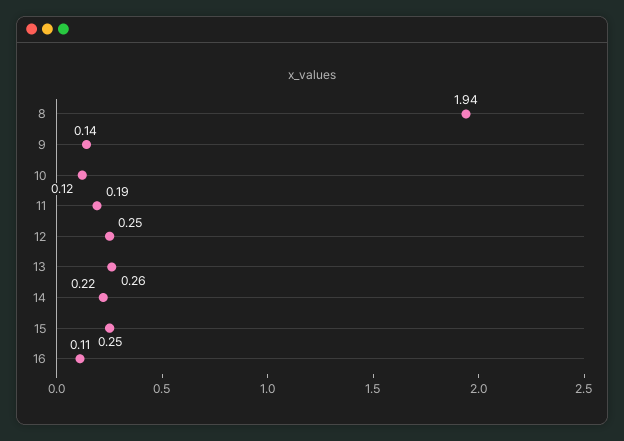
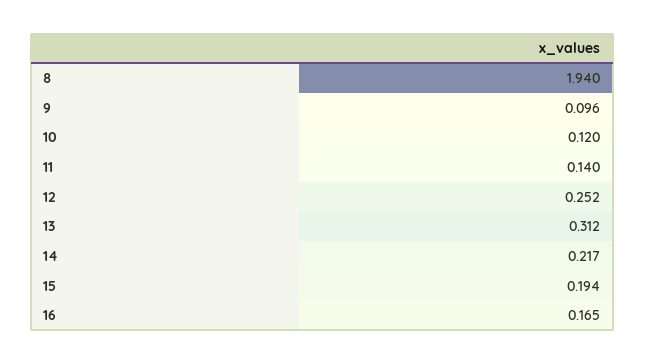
9: 0.14 -> 0.096
11: 0.19 -> 0.14
13: 0.26 -> 0.312
15: 0.25 -> 0.194
16: 0.11 -> 0.165

